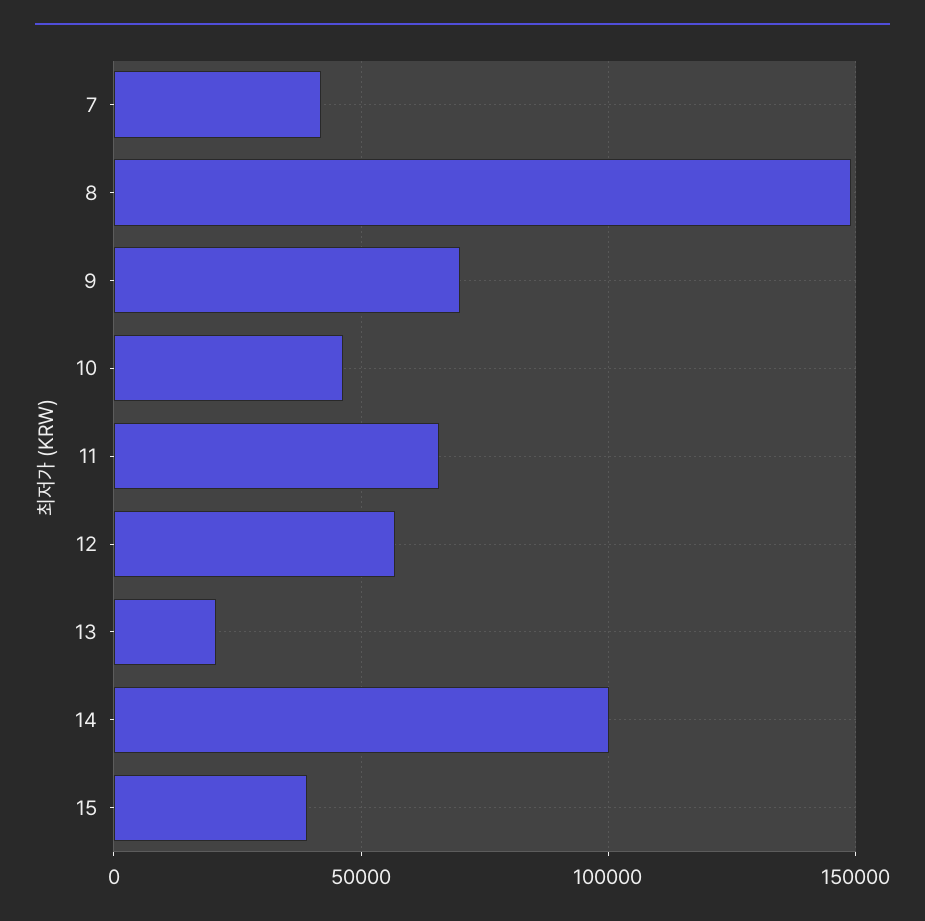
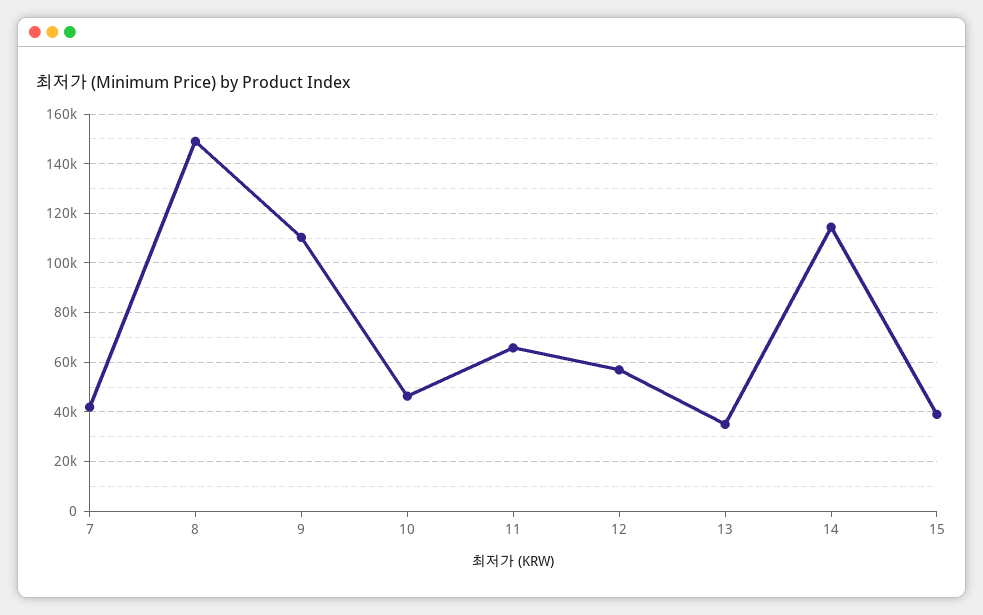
9: 70000 -> 110000
13: 20000 -> 35000
14: 100000 -> 115000

